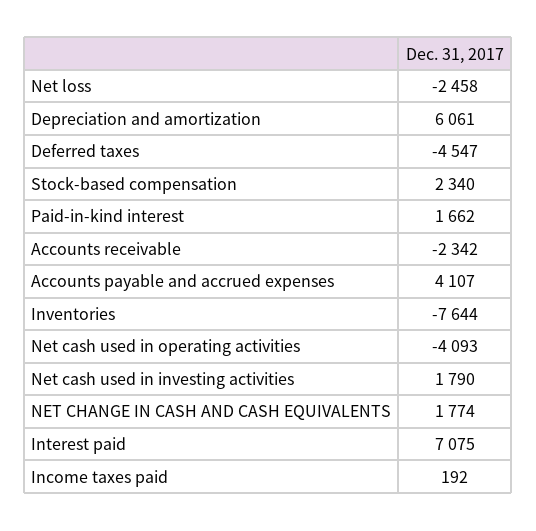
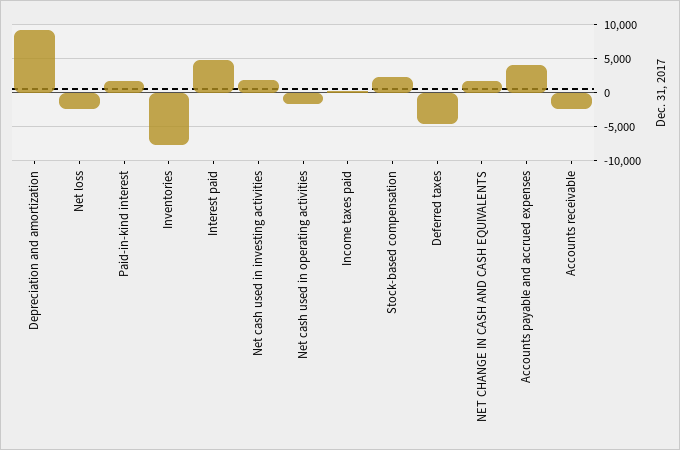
Depreciation and amortization: 6061 -> 9000
Net cash used in operating activities: -4093 -> -2000
Interest paid: 7075 -> 5000

